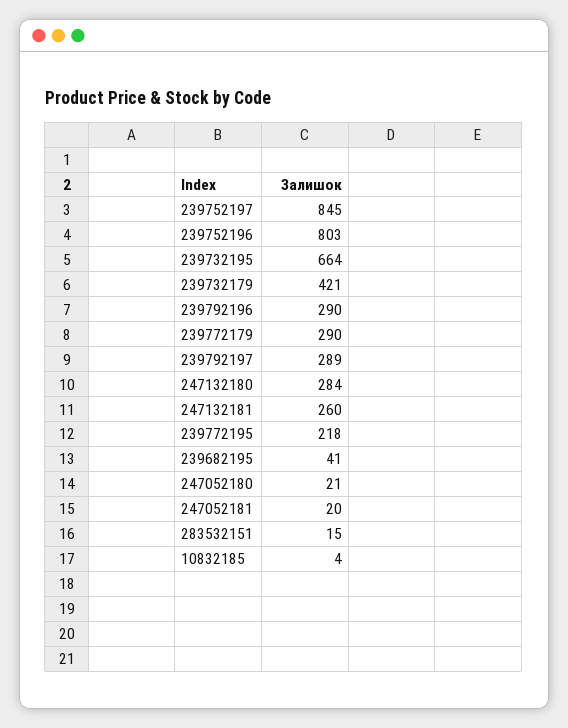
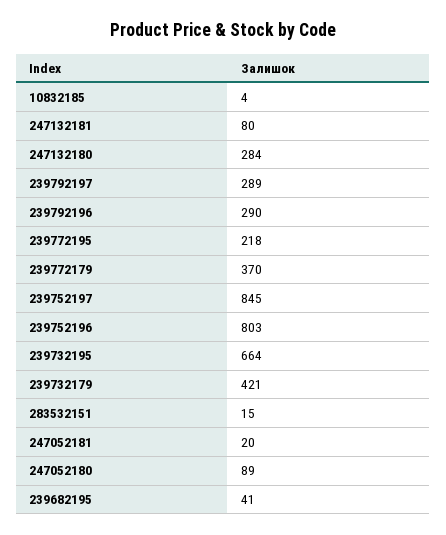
239772179: 290 -> 370
247132181: 260 -> 80
247052180: 21 -> 89

